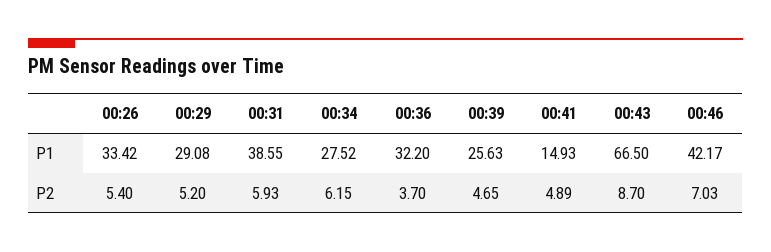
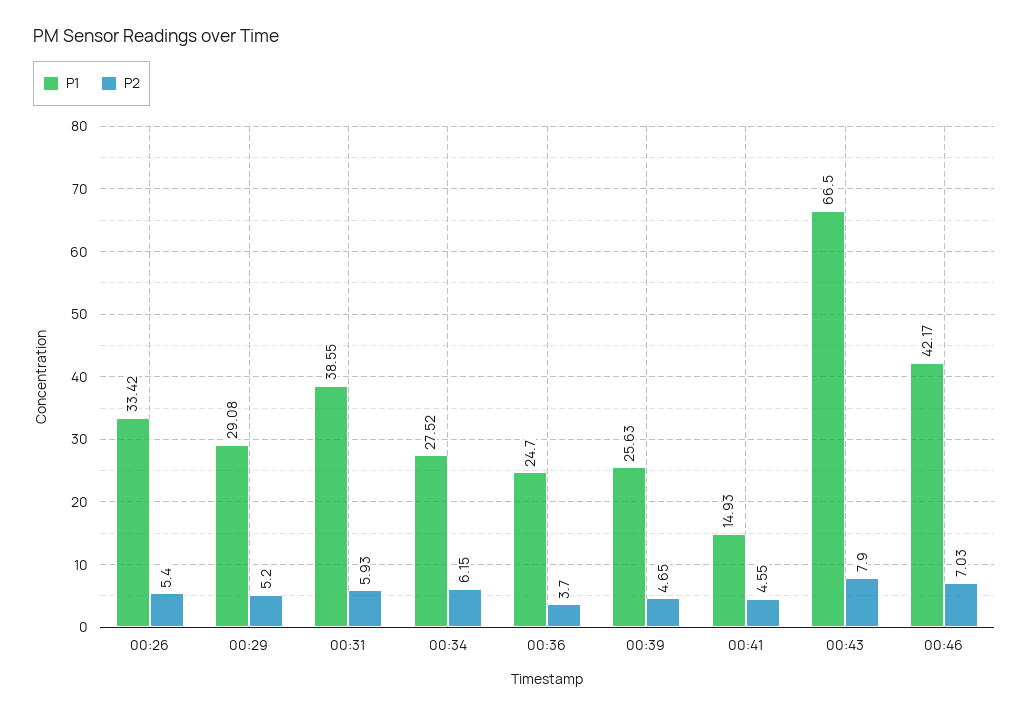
P1, 00:36: 32.2 -> 24.7
P2, 00:41: 4.89 -> 4.55
P2, 00:43: 8.7 -> 7.9

